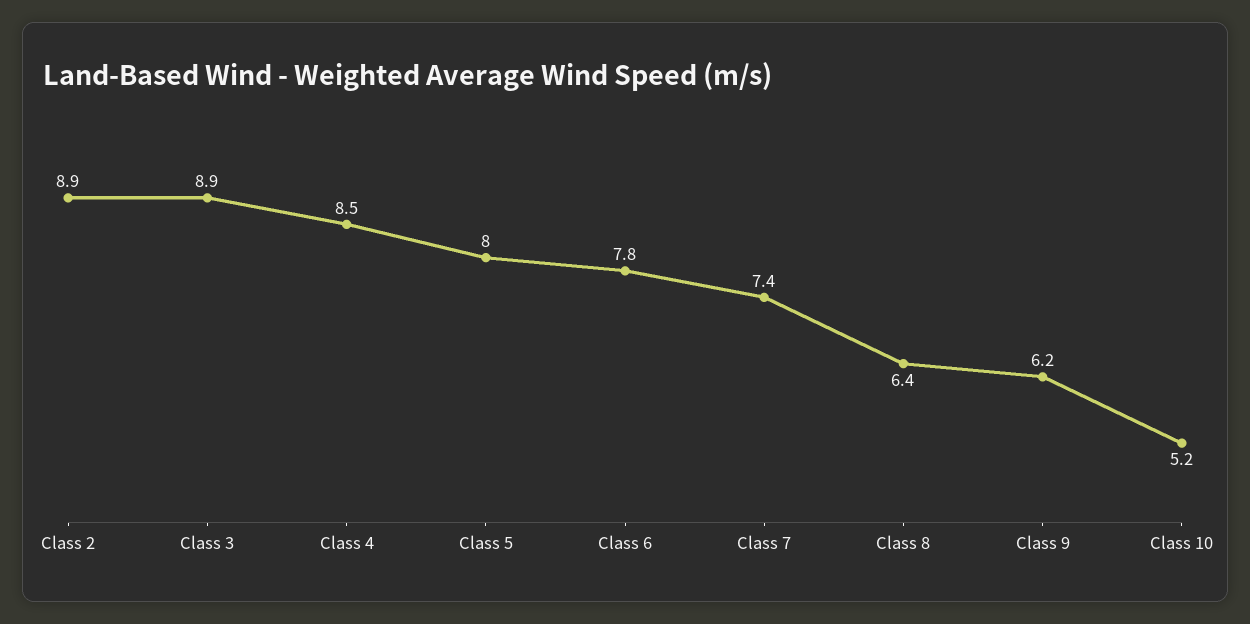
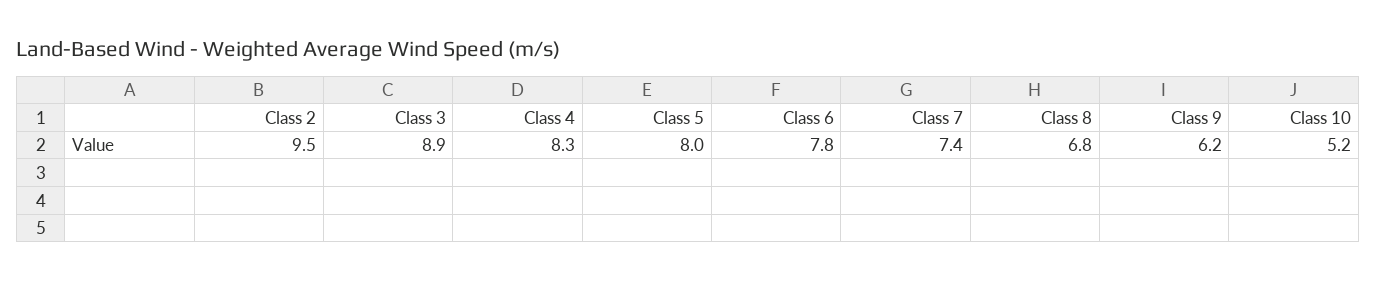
Class 2: 8.9 -> 9.5
Class 4: 8.5 -> 8.3
Class 8: 6.4 -> 6.8

